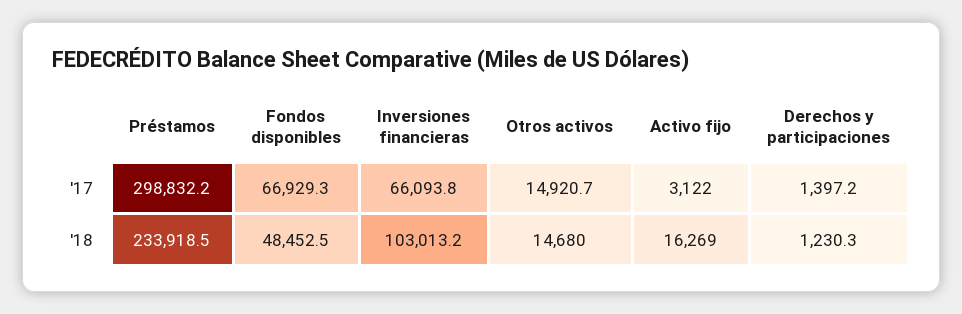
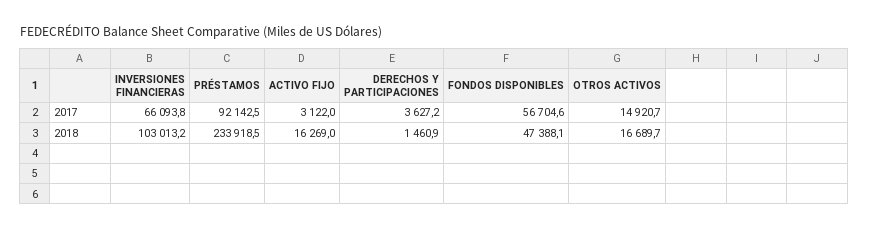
Préstamos, '17: 298832.2 -> 92142.5
Fondos disponibles, '17: 66929.3 -> 56704.6
Derechos y participaciones, '17: 1397.2 -> 3627.2
Fondos disponibles, '18: 48452.5 -> 47388.1
Otros activos, '18: 14680 -> 16689.7
Derechos y participaciones, '18: 1230.3 -> 1460.9

